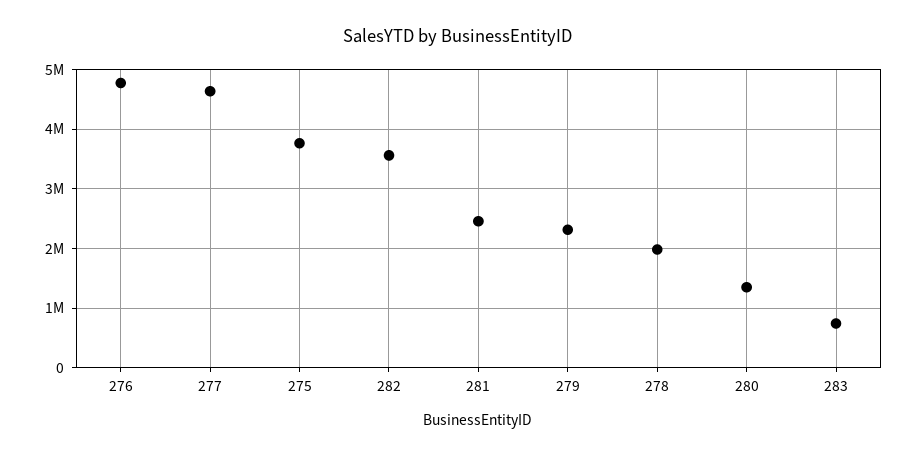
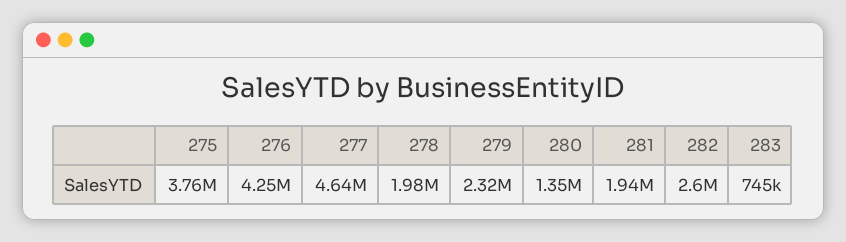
276: 4800000 -> 4250000
282: 3600000 -> 2600000
281: 2400000 -> 1940000

